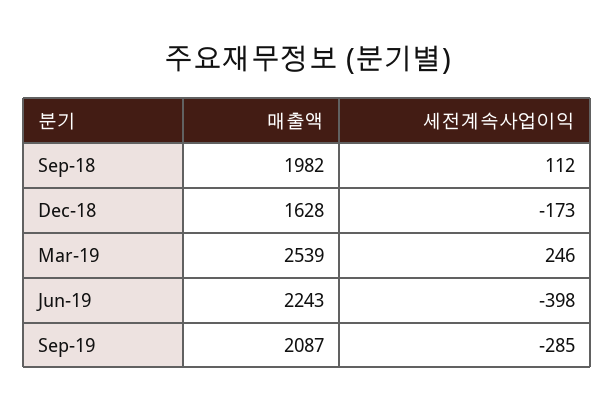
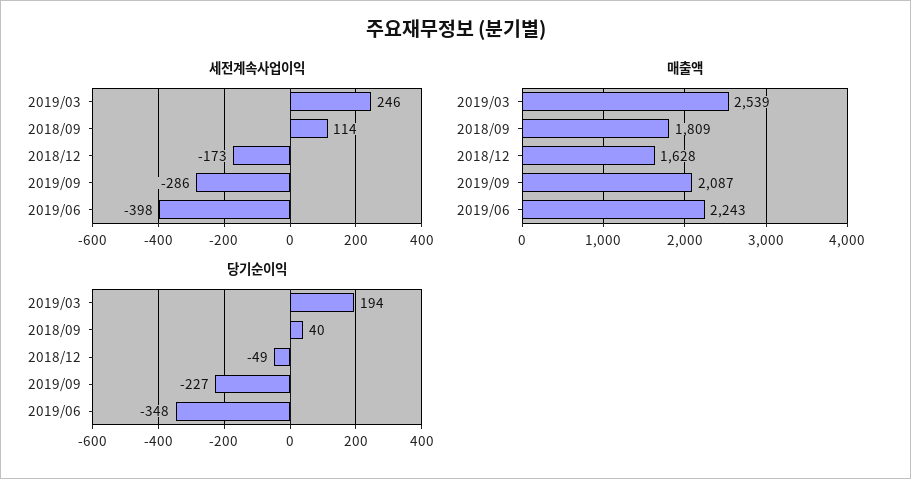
매출액, Sep-18: 1982 -> 1809
세전계속사업이익, Sep-18: 112 -> 114
세전계속사업이익, Sep-19: -285 -> -286
당기순이익, Mar-19: none -> 194
당기순이익, Sep-18: none -> 40
당기순이익, Dec-18: none -> -49
당기순이익, Sep-19: none -> -227
당기순이익, Jun-19: none -> -348

